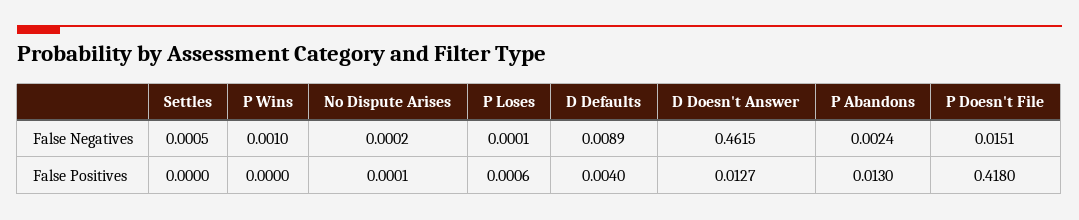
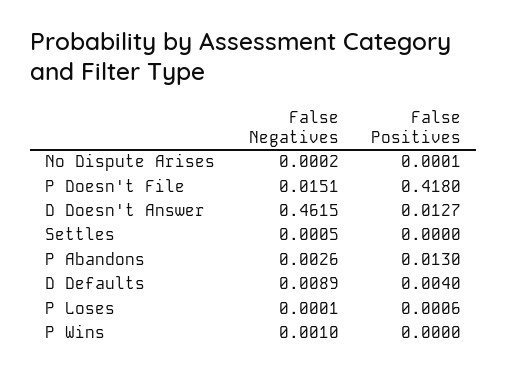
P Abandons, False Negatives: 0.0024 -> 0.0026

